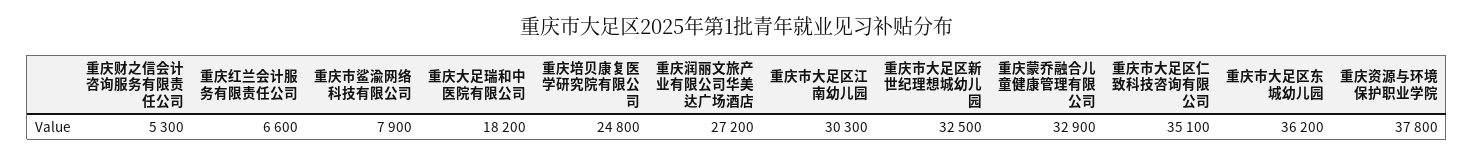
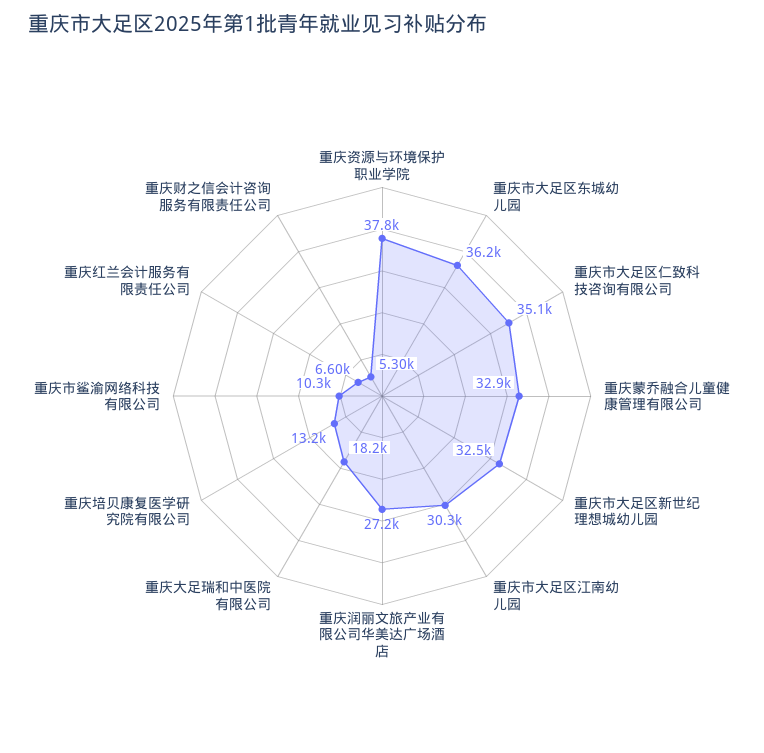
重庆市鲨渝网络科技有限公司: 7900 -> 10300
重庆培贝康复医学研究院有限公司: 24800 -> 13200

